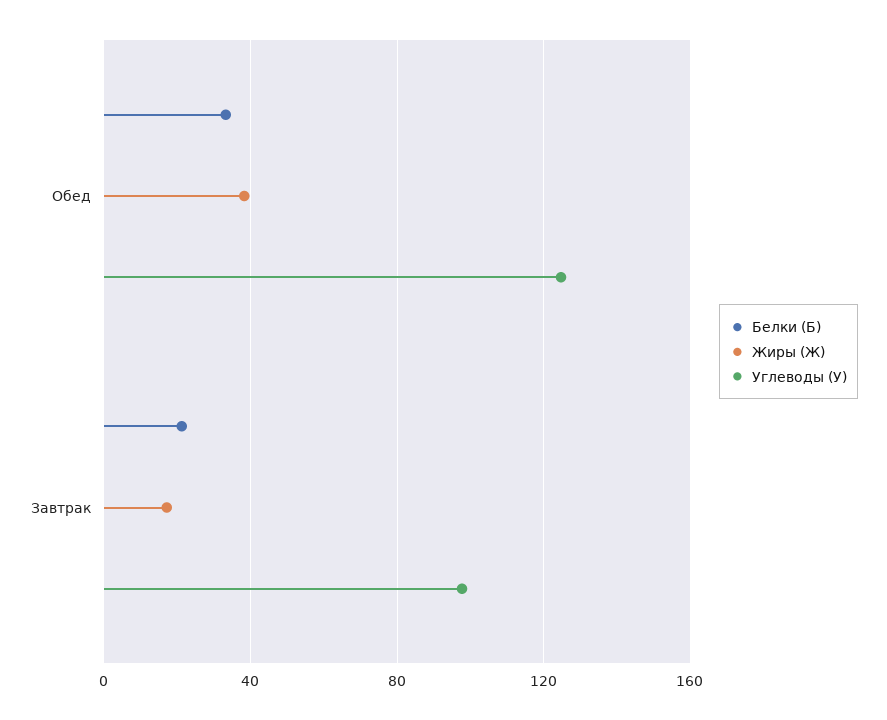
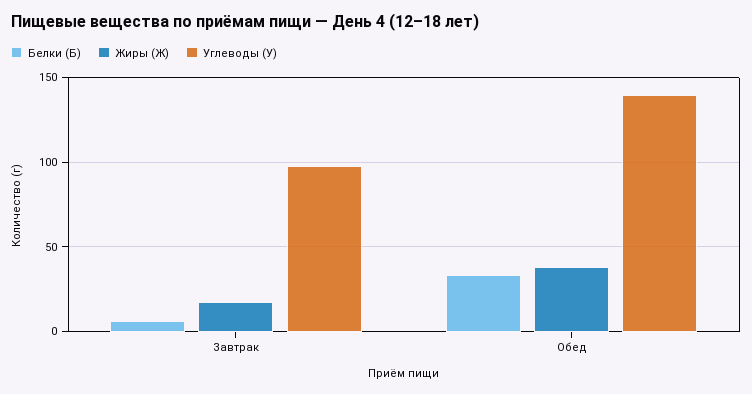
Углеводы (У), Обед: 125 -> 140
Белки (Б), Завтрак: 20 -> 5

